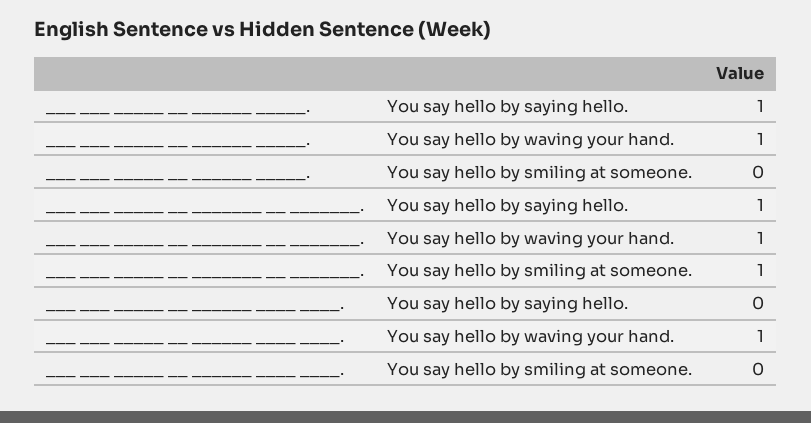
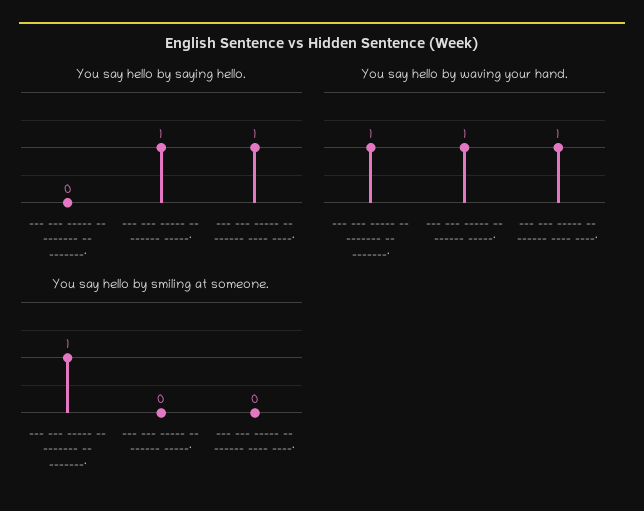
You say hello by saying hello., ___ ___ _____ __ _______ __ _______.: 1 -> 0
You say hello by saying hello., ___ ___ _____ __ ______ ____ ____.: 0 -> 1

